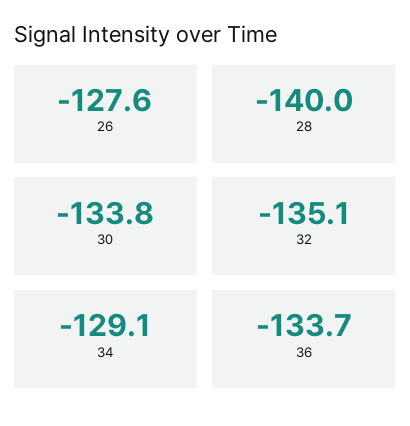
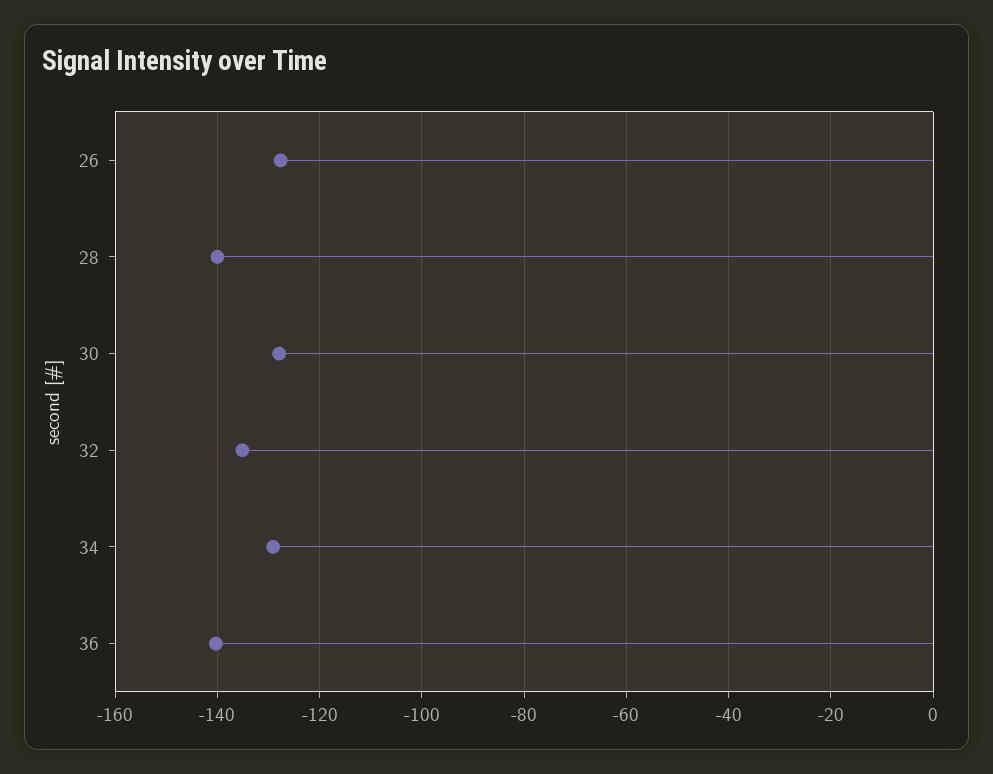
30: -133.8 -> -128
36: -133.7 -> -140

